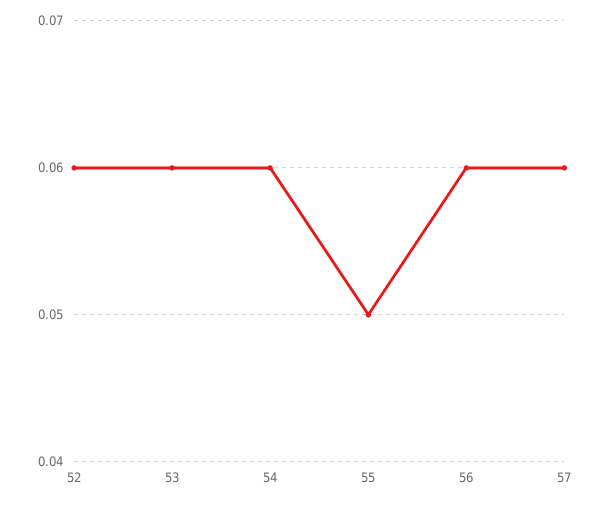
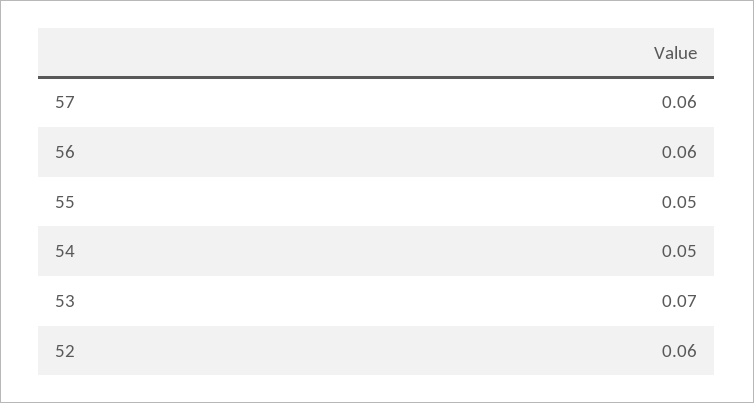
53: 0.06 -> 0.07
54: 0.06 -> 0.05

